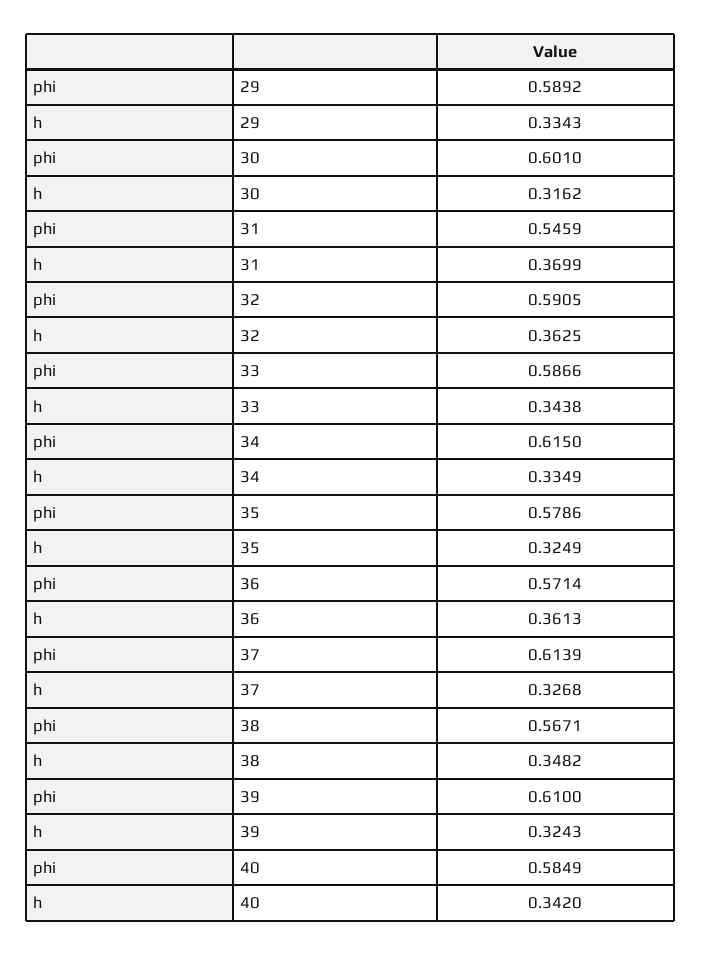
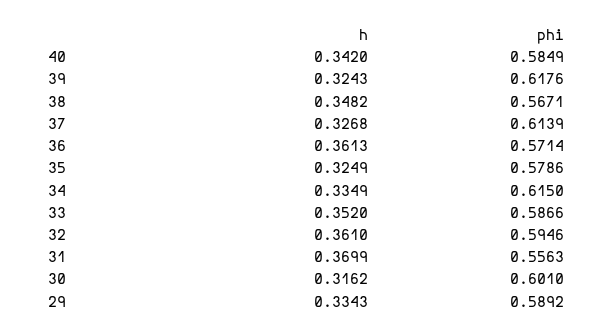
phi, 31: 0.5459 -> 0.5563
phi, 32: 0.5905 -> 0.5946
h, 32: 0.3625 -> 0.361
h, 33: 0.3438 -> 0.352
phi, 39: 0.61 -> 0.6176

